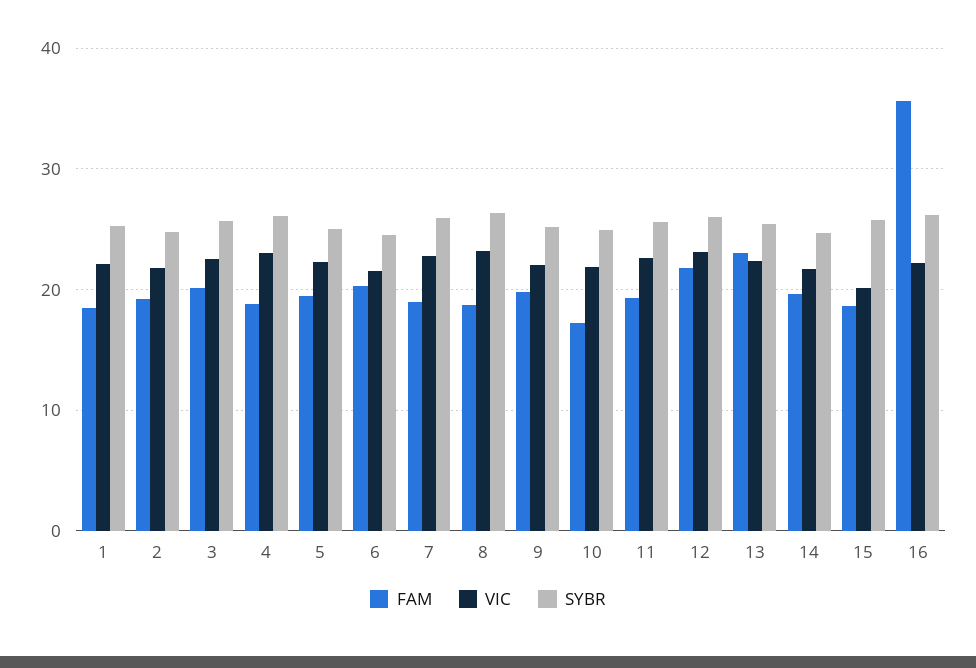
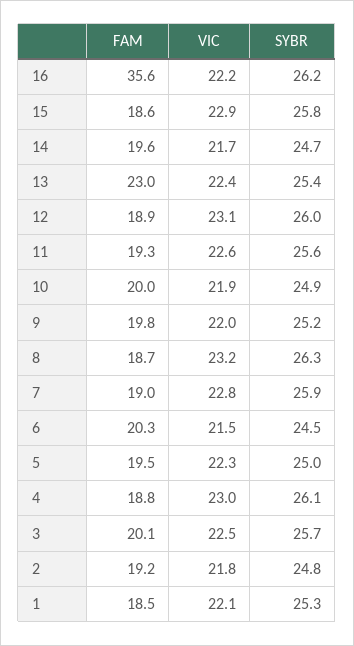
FAM, 10: 17 -> 20
FAM, 12: 22 -> 18.9
VIC, 15: 20 -> 22.9

